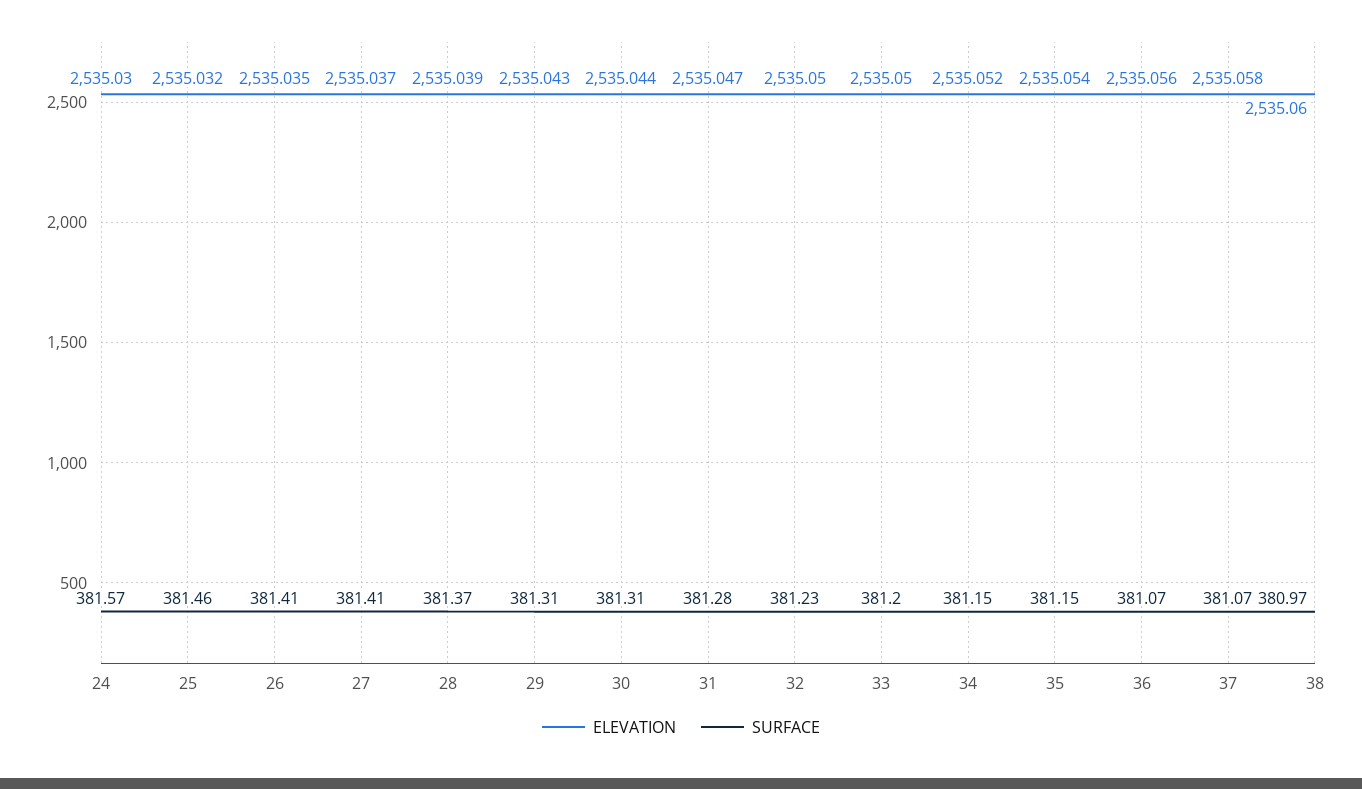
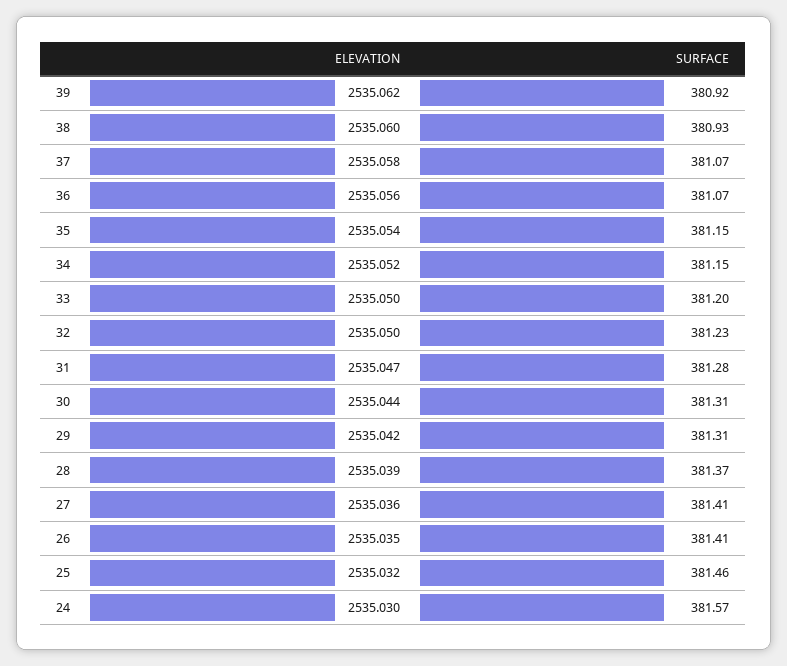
ELEVATION, 27: 2535.037 -> 2535.036
ELEVATION, 29: 2535.043 -> 2535.042
SURFACE, 38: 380.97 -> 380.93
ELEVATION, 39: none -> 2535.062
SURFACE, 39: none -> 380.92

